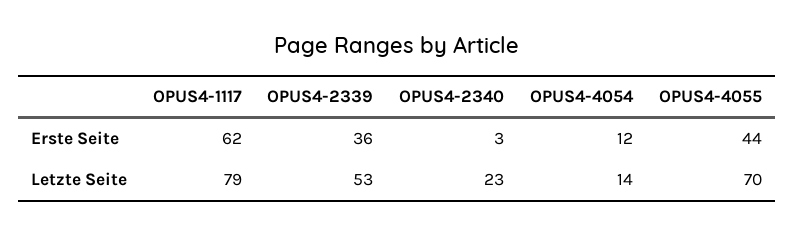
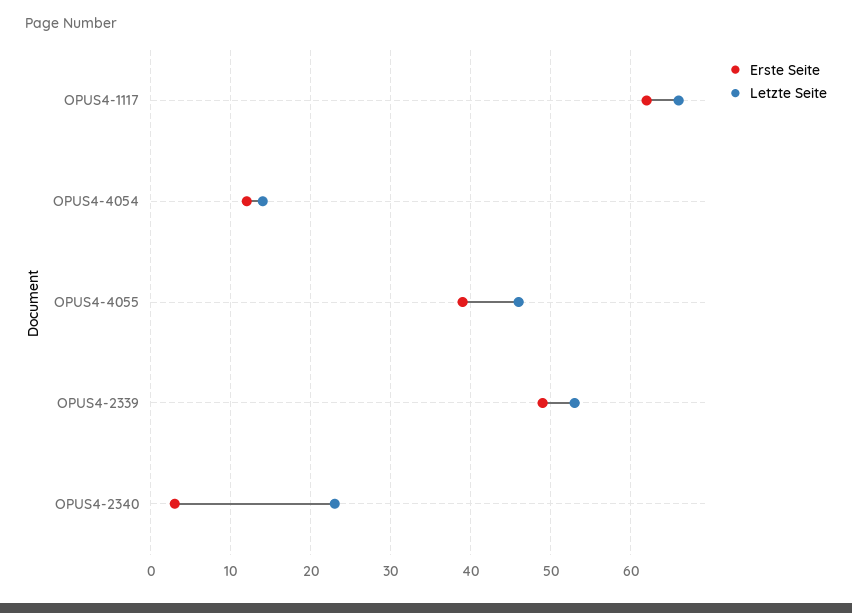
Erste Seite, OPUS4-2339: 36 -> 49
Erste Seite, OPUS4-4055: 44 -> 39
Letzte Seite, OPUS4-1117: 79 -> 66
Letzte Seite, OPUS4-4055: 70 -> 46

